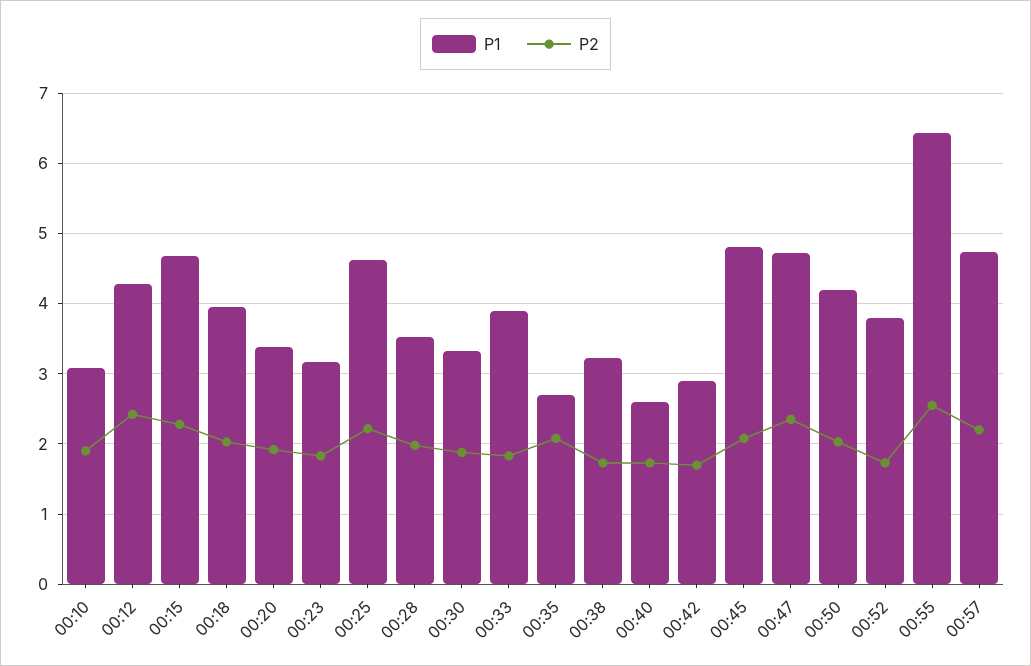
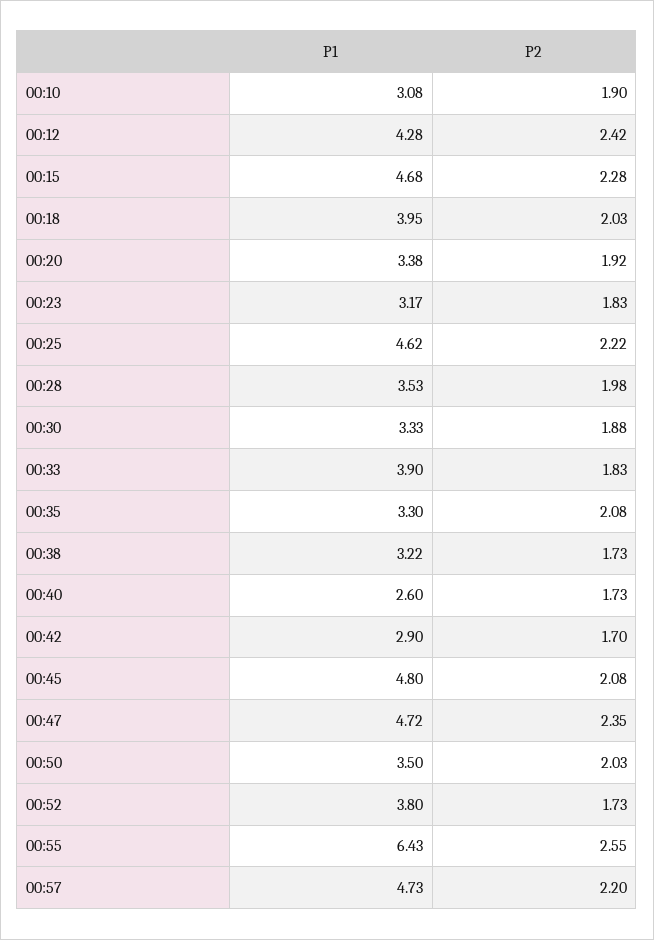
P1, 00:35: 2.7 -> 3.3
P1, 00:50: 4.2 -> 3.5

